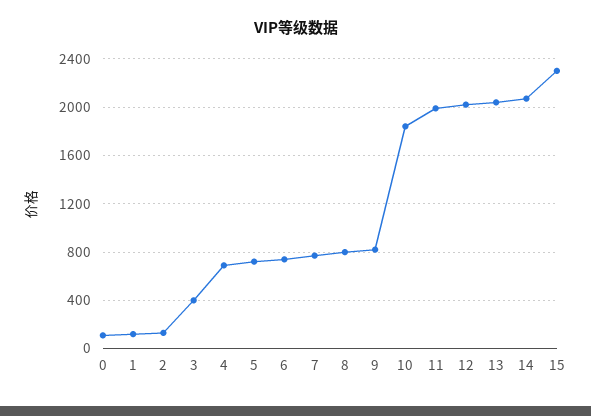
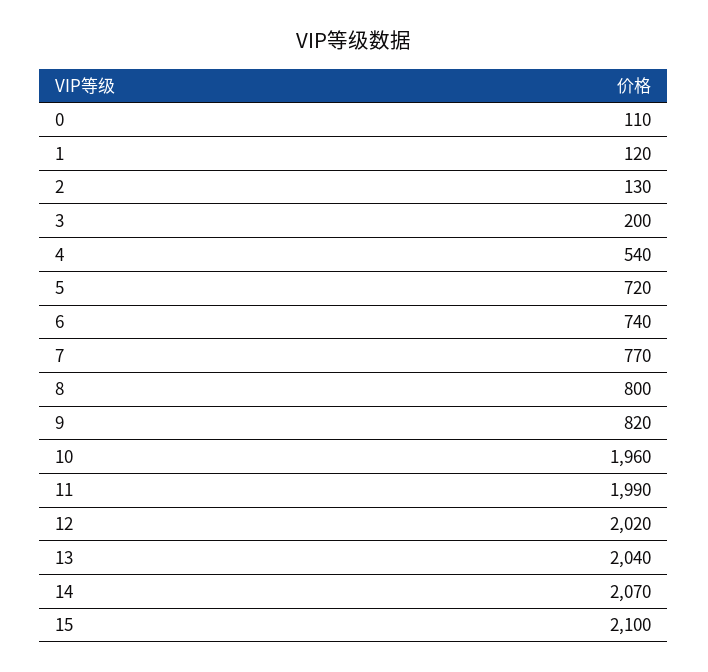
3: 400 -> 200
4: 700 -> 540
10: 1850 -> 1960
15: 2300 -> 2100

